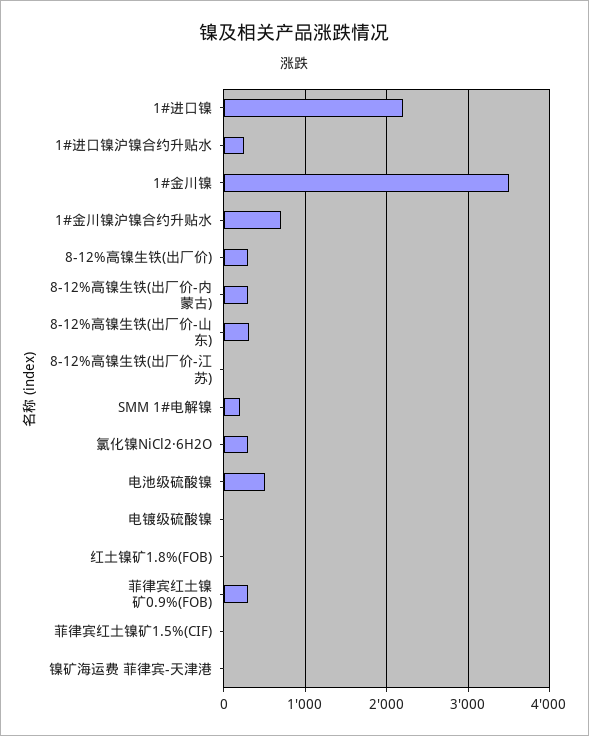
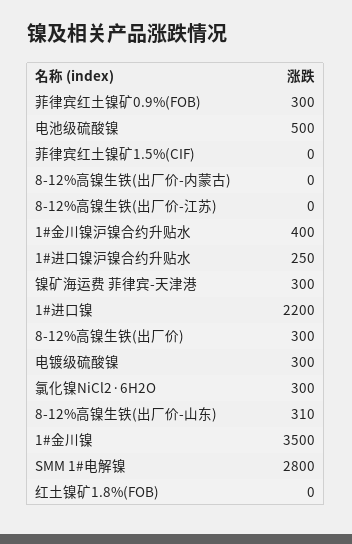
1#金川镍沪镍合约升贴水: 700 -> 400
8-12%高镍生铁(出厂价-内蒙古): 300 -> 0
SMM 1#电解镍: 200 -> 2800
电镀级硫酸镍: 0 -> 300
镍矿海运费 菲律宾-天津港: 0 -> 300

